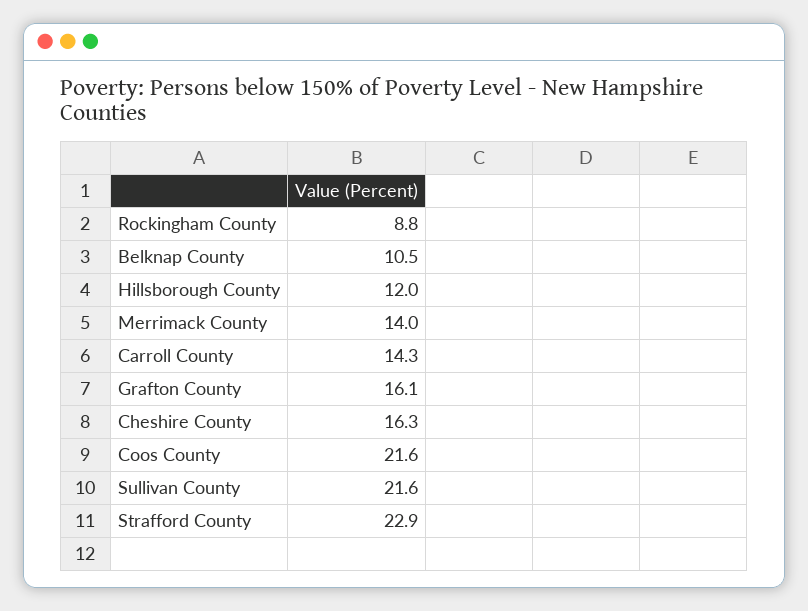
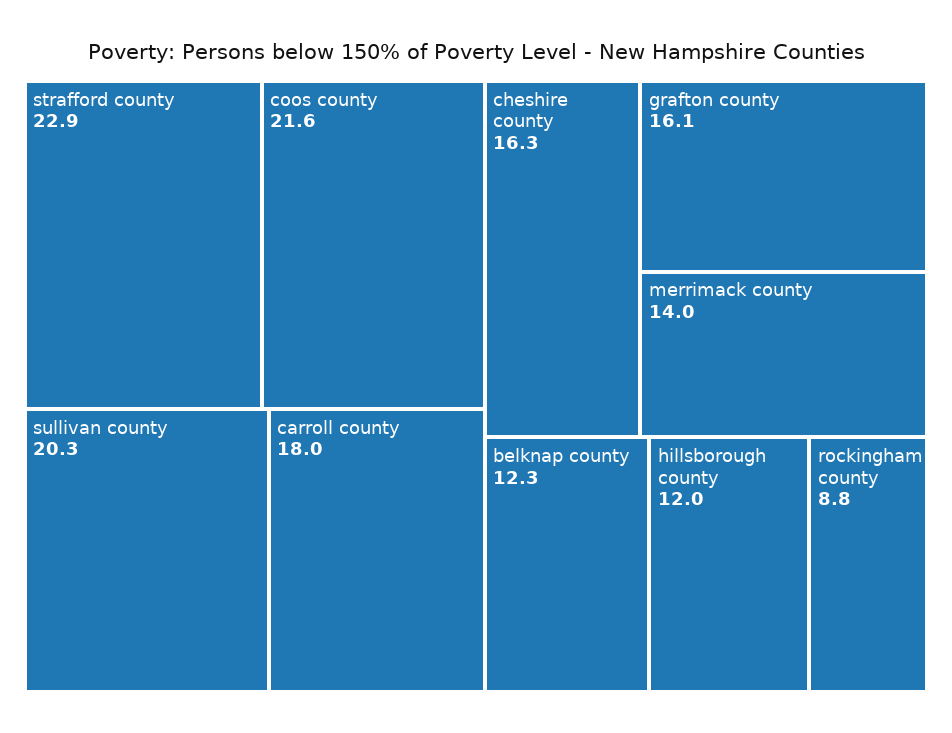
Belknap County: 10.5 -> 12.3
Carroll County: 14.3 -> 18
Sullivan County: 21.6 -> 20.3

